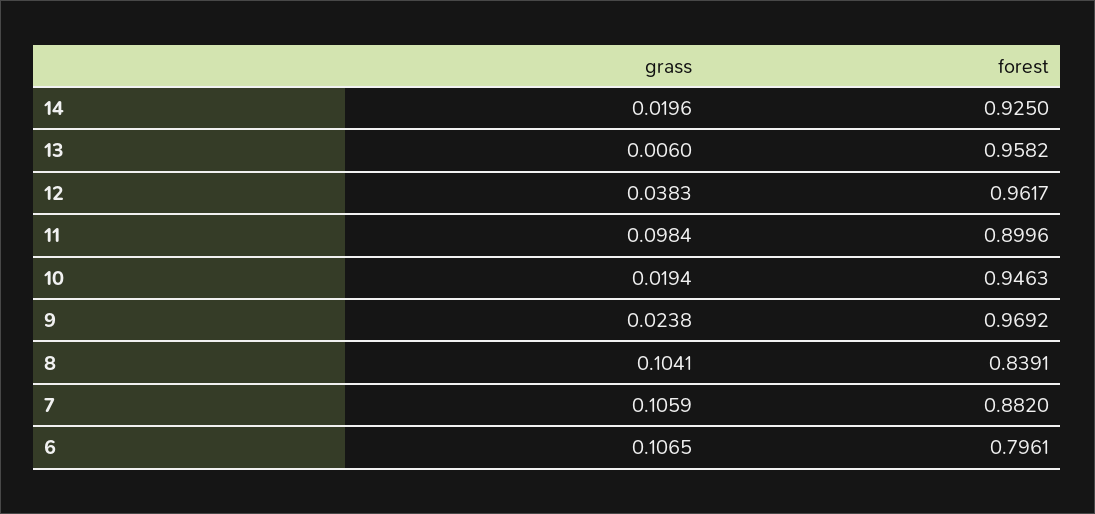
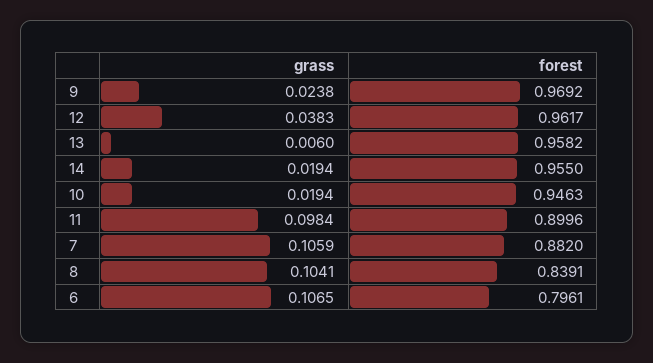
grass, 14: 0.0196 -> 0.0194
forest, 14: 0.925 -> 0.955

